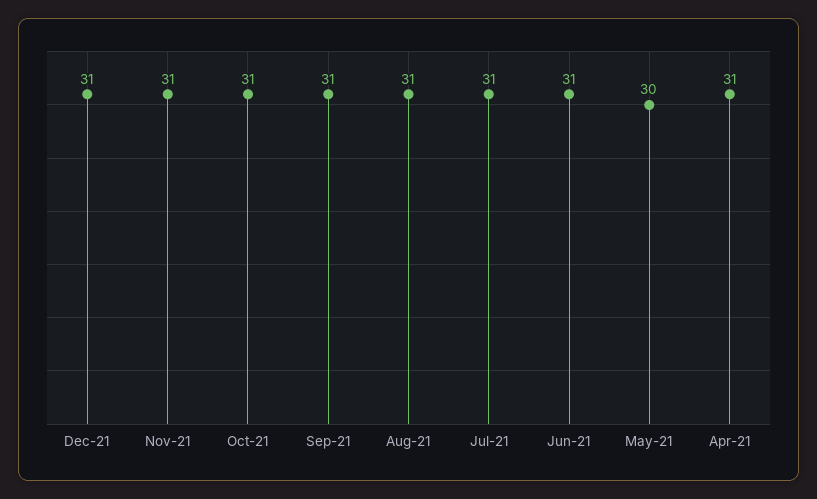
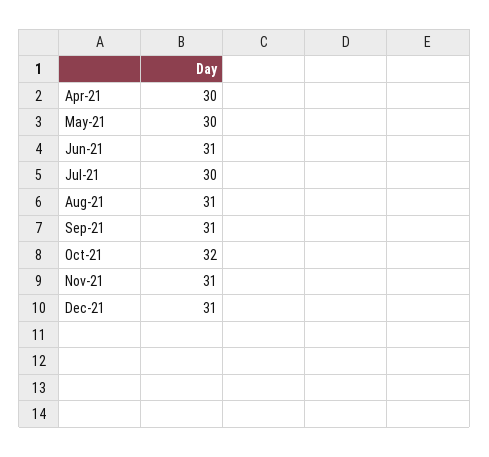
Oct-21: 31 -> 32
Jul-21: 31 -> 30
Apr-21: 31 -> 30

